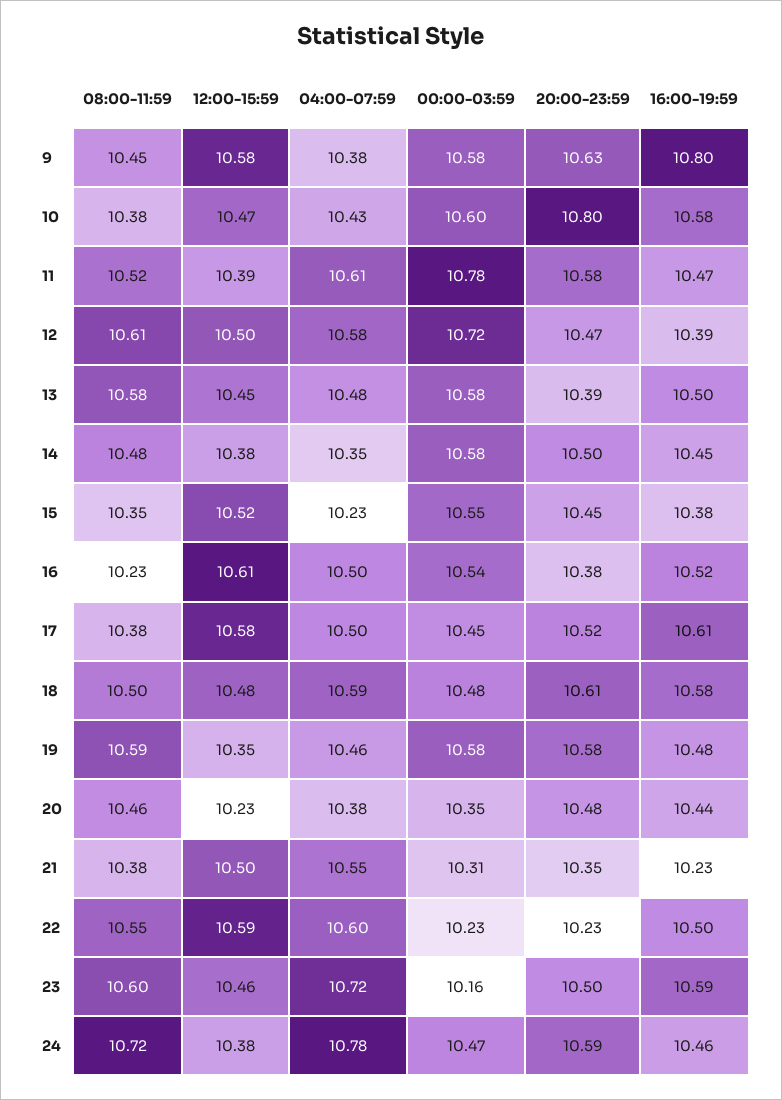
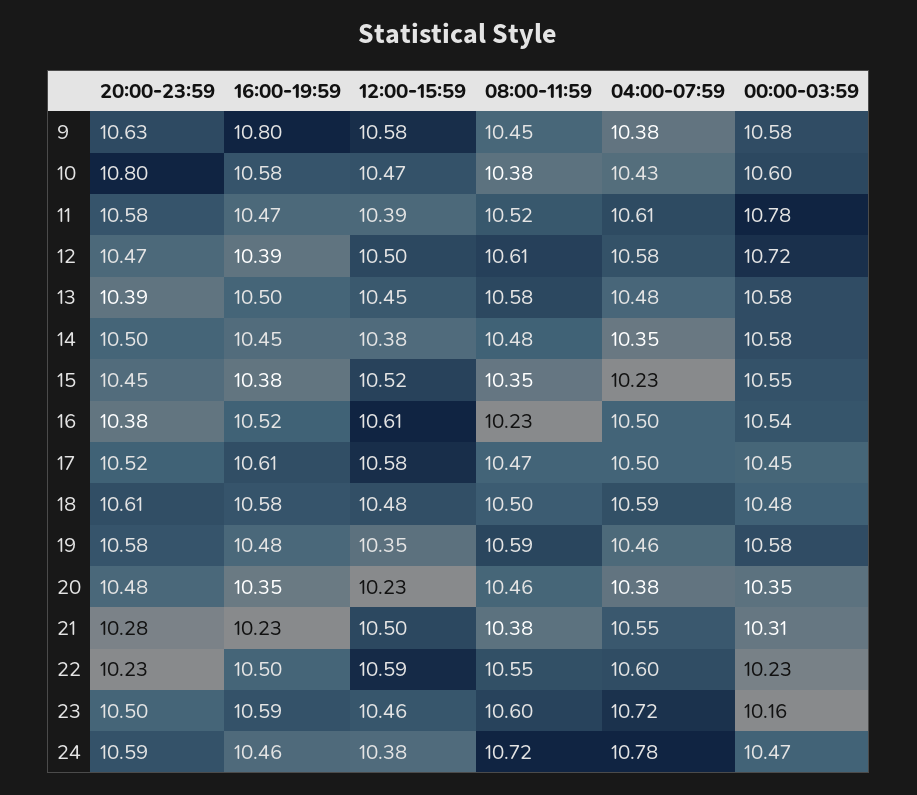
08:00-11:59, 17: 10.38 -> 10.47
16:00-19:59, 20: 10.44 -> 10.35
20:00-23:59, 21: 10.35 -> 10.28

